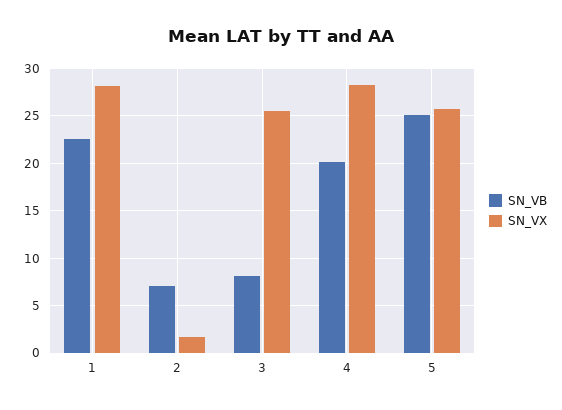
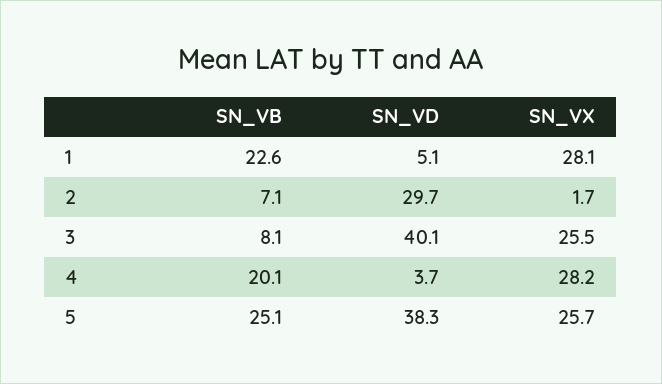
SN_VD, 1: none -> 5.1
SN_VD, 2: none -> 29.7
SN_VD, 3: none -> 40.1
SN_VD, 4: none -> 3.7
SN_VD, 5: none -> 38.3

